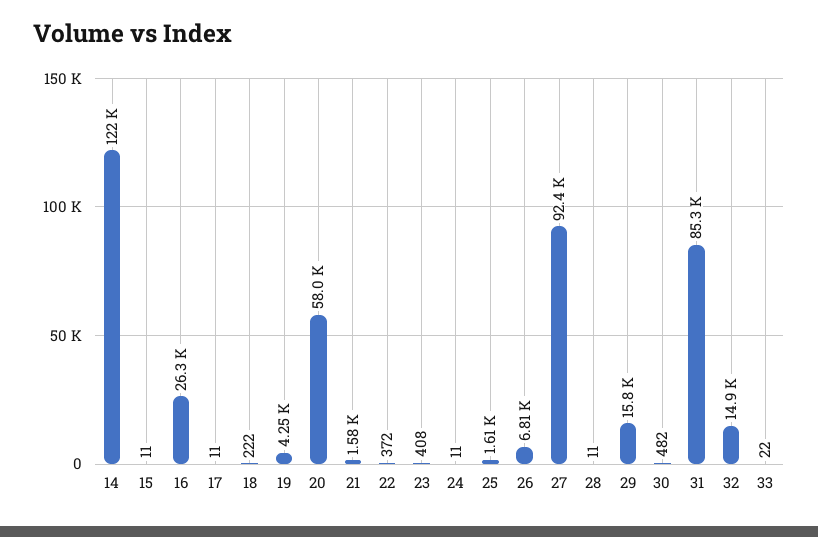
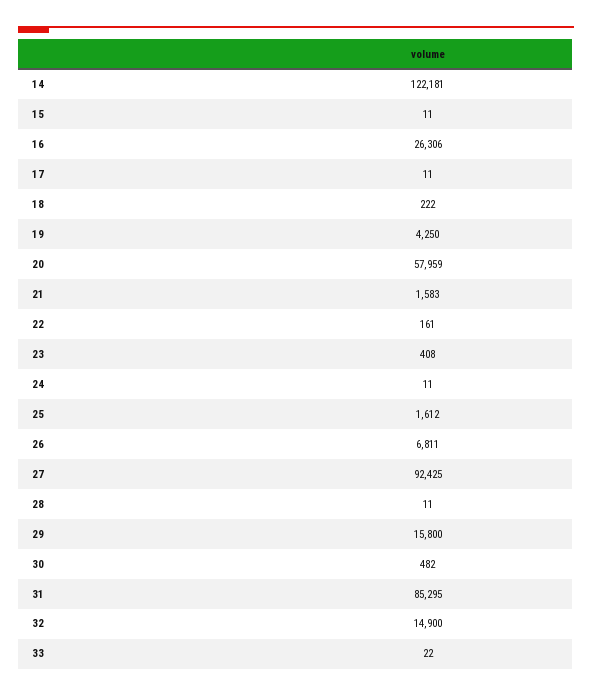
22: 372 -> 161

